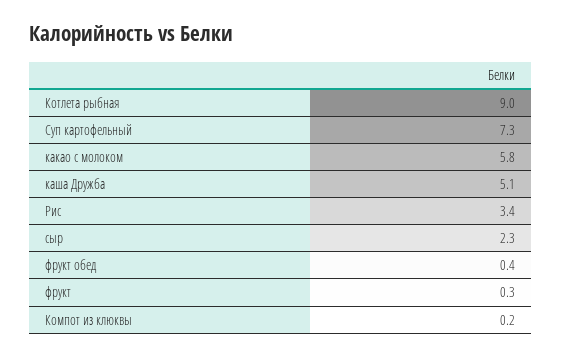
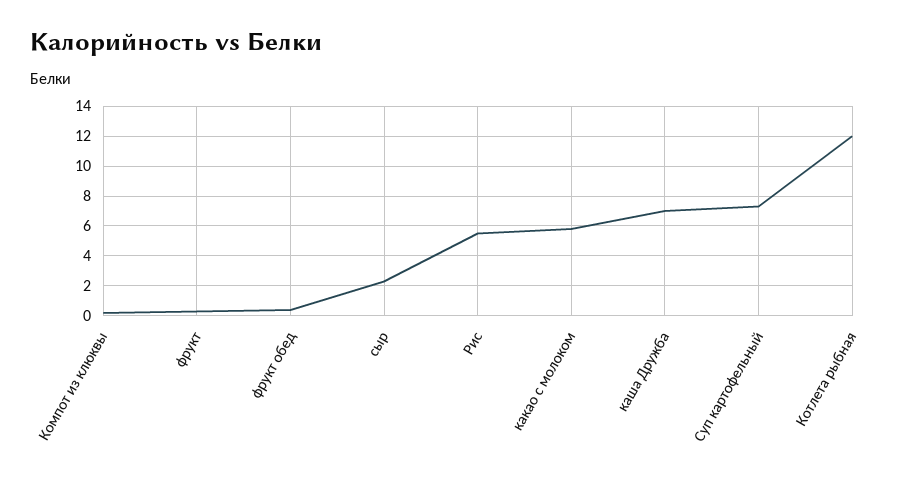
Котлета рыбная: 9 -> 12
каша Дружба: 5.1 -> 7
Рис: 3.4 -> 5.5

